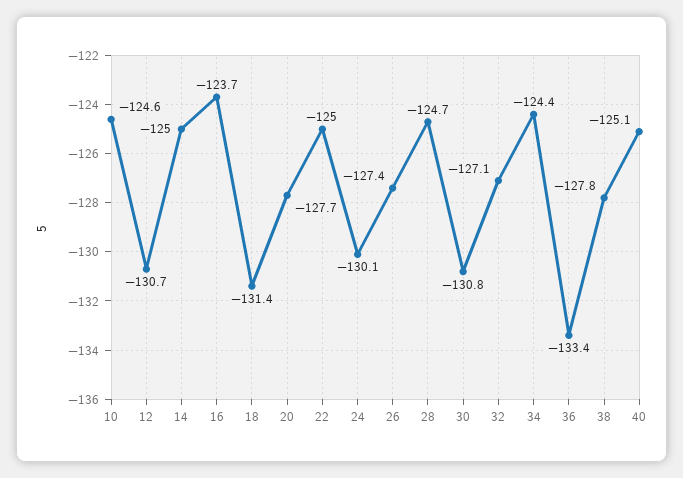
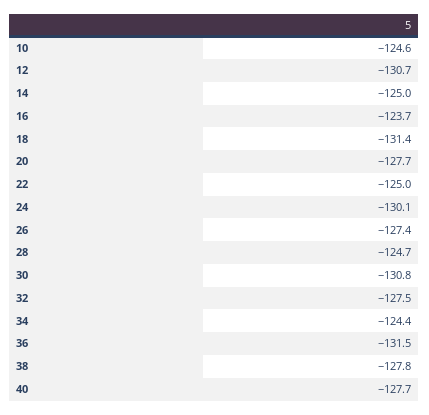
32: -127.1 -> -127.5
36: -133.4 -> -131.5
40: -125.1 -> -127.7

